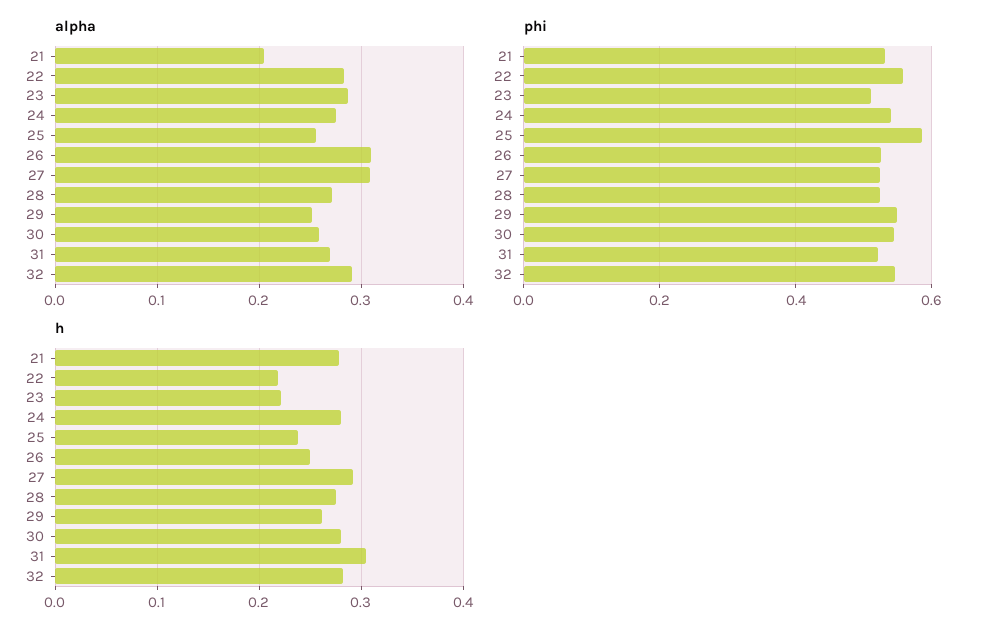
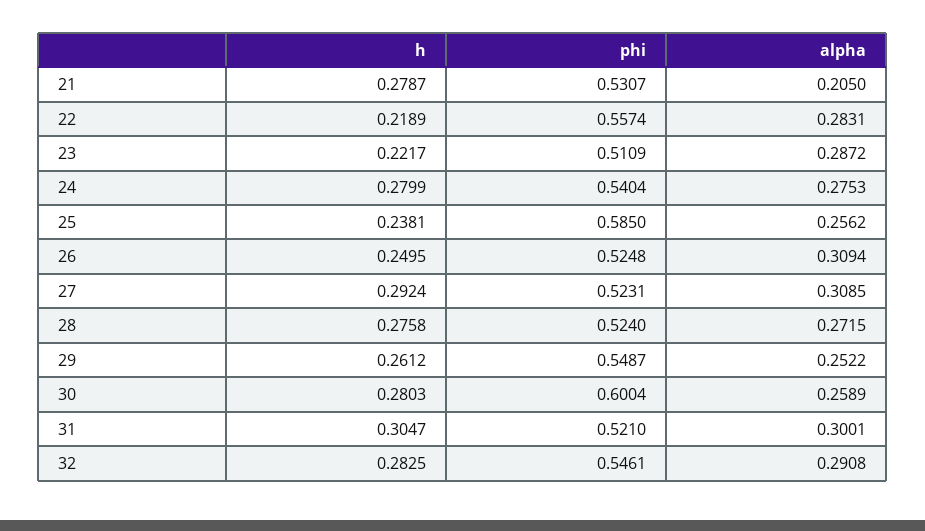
alpha, 31: 0.27 -> 0.3001
phi, 30: 0.54 -> 0.6004

